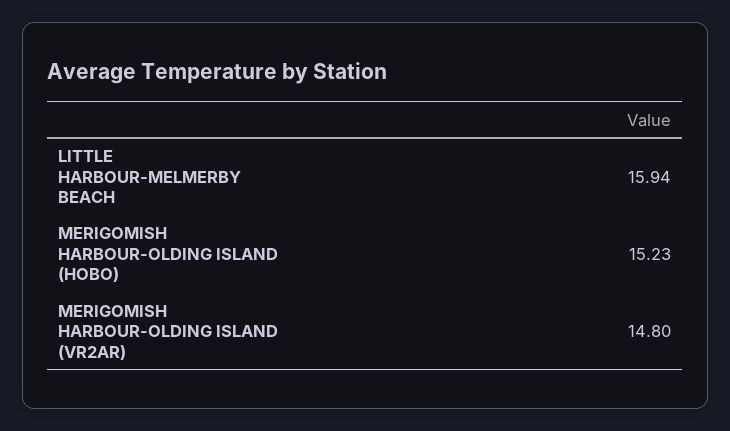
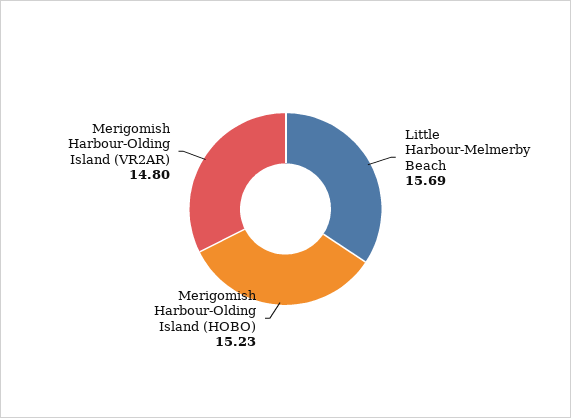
LITTLE HARBOUR-MELMERBY BEACH: 15.94 -> 15.69

